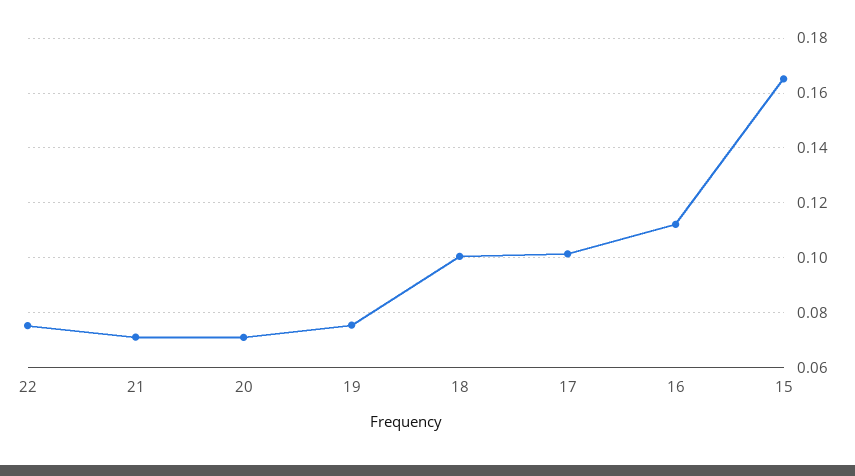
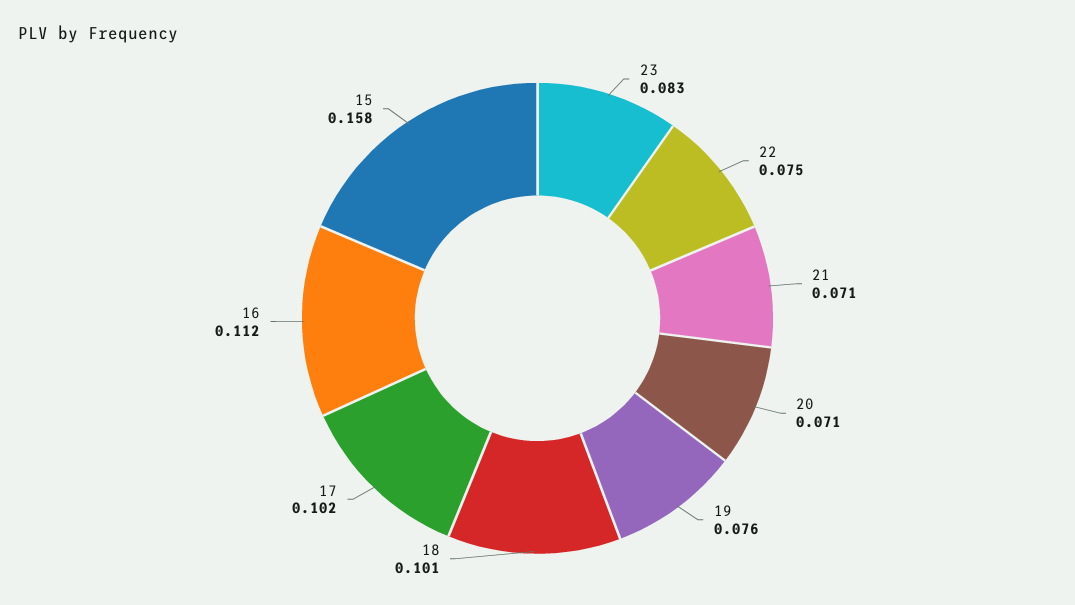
15: 0.165 -> 0.158
23: none -> 0.083

